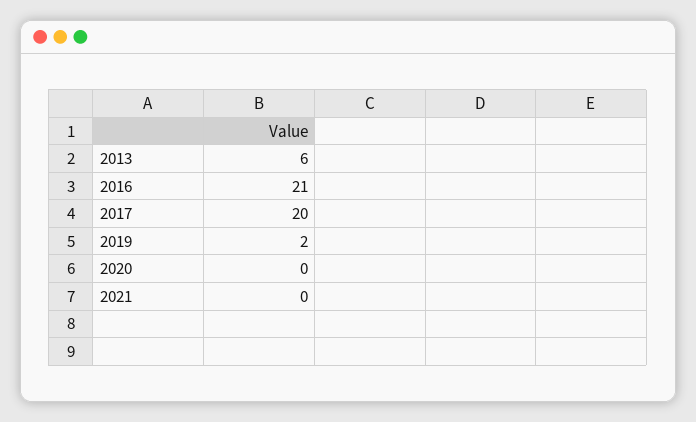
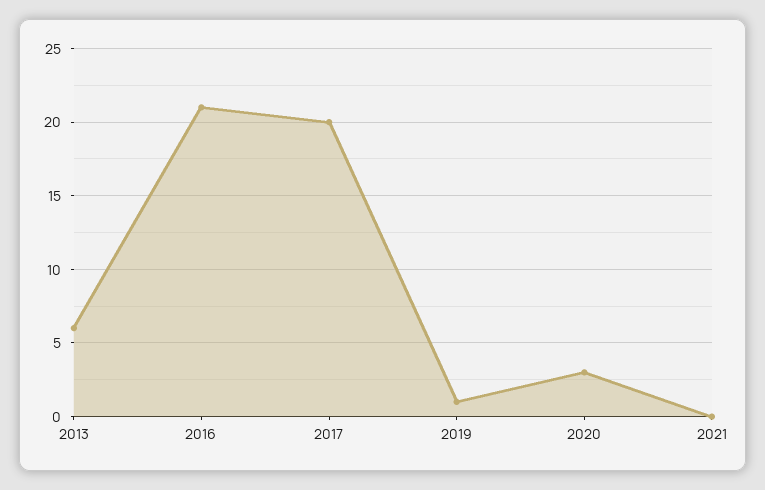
2019: 2 -> 1
2020: 0 -> 3

